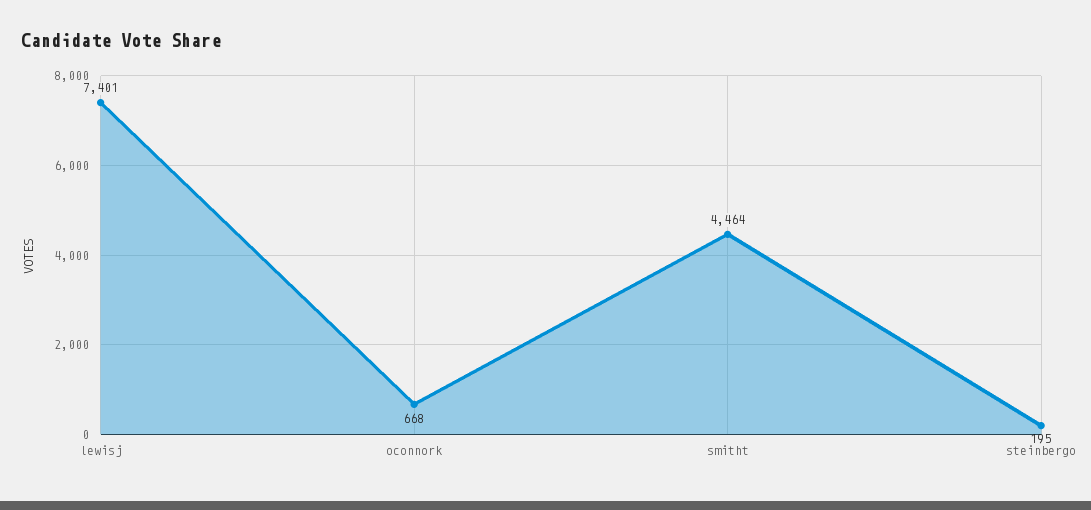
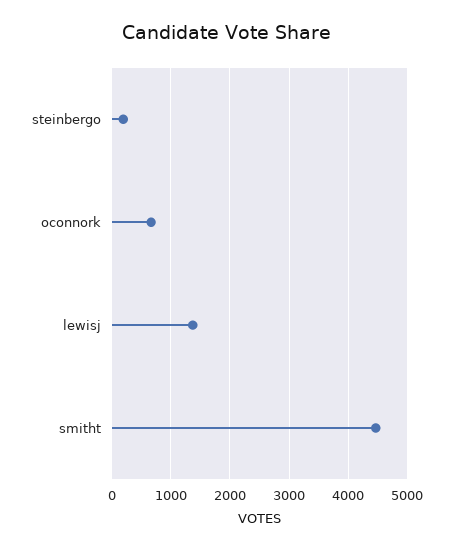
lewisj: 7401 -> 1400

